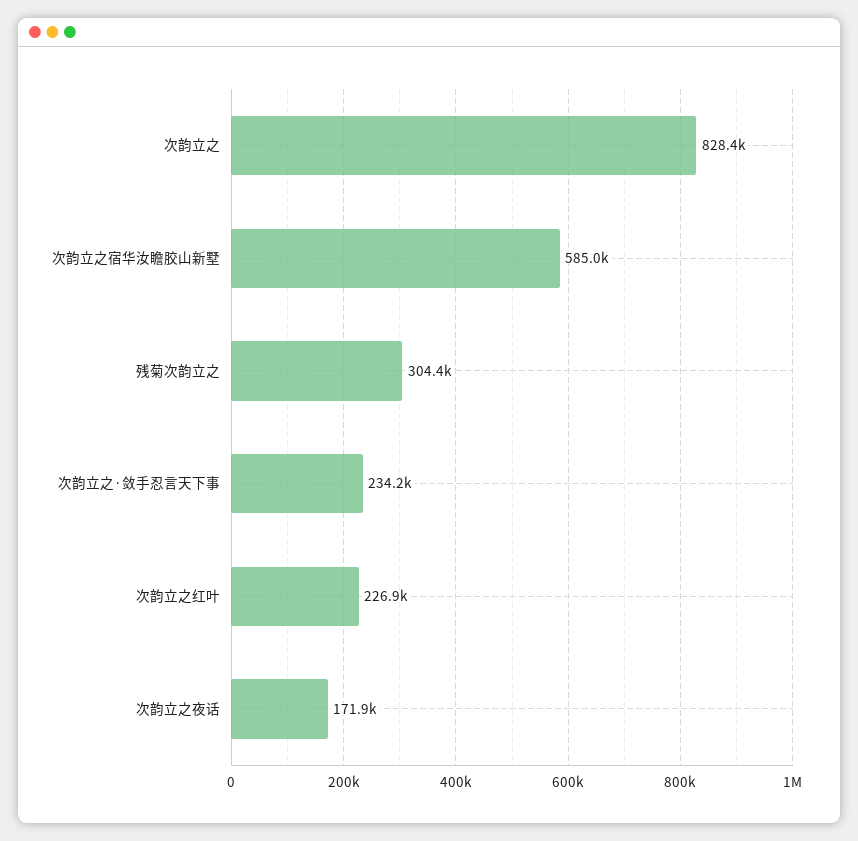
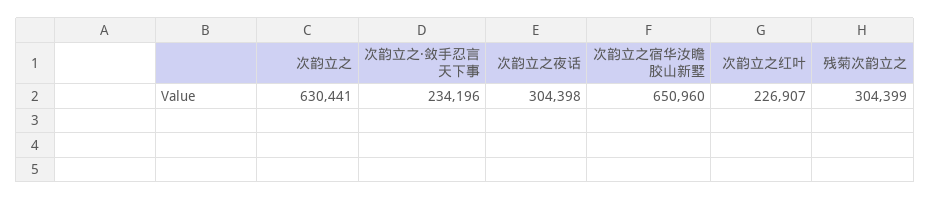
次韵立之: 828400 -> 630441
次韵立之宿华汝瞻胶山新墅: 585000 -> 650960
次韵立之夜话: 171900 -> 304398

